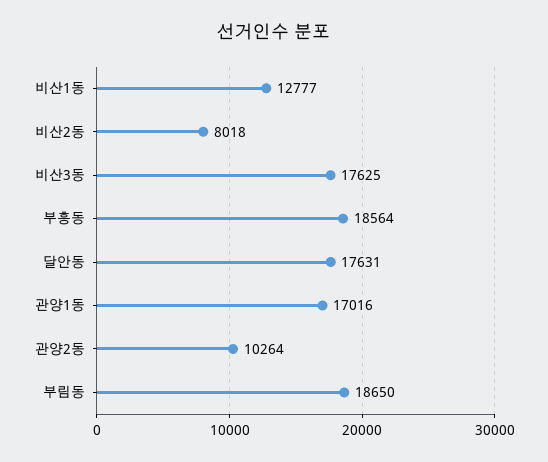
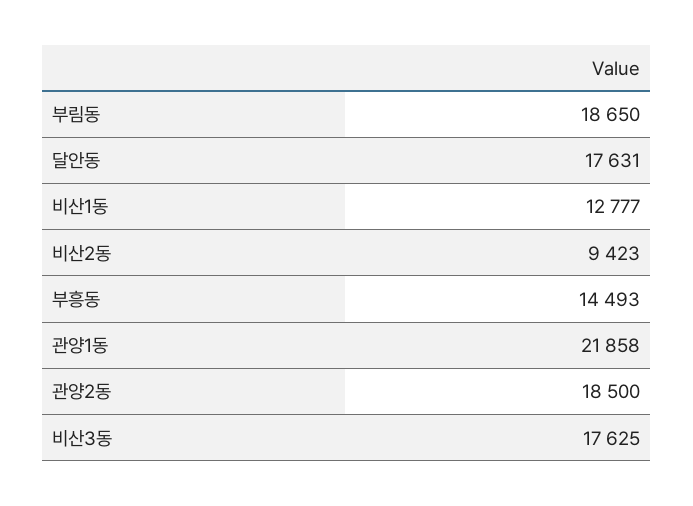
비산2동: 8018 -> 9423
부흥동: 18564 -> 14493
관양1동: 17016 -> 21858
관양2동: 10264 -> 18500

